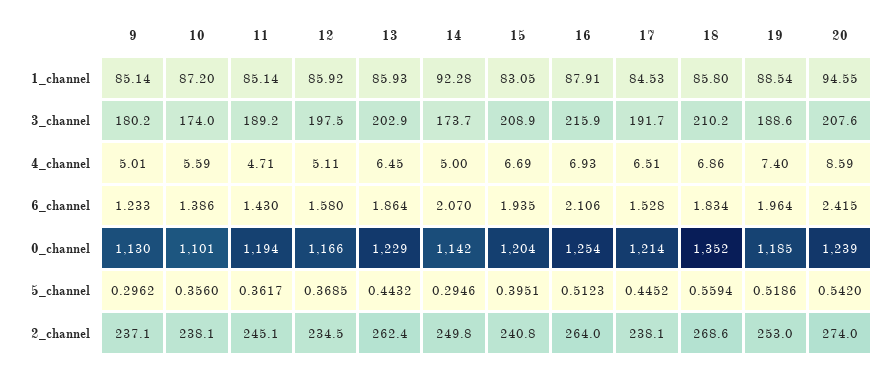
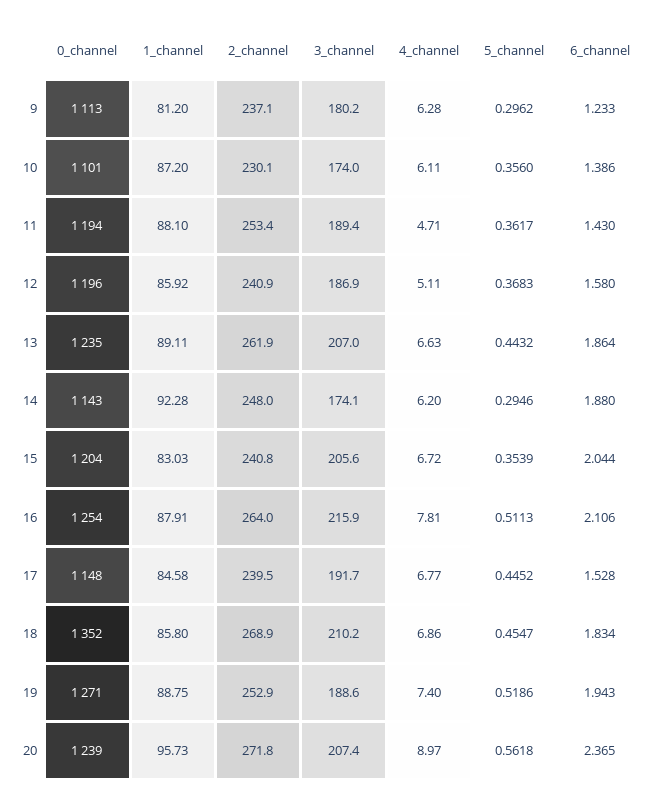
9, 1_channel: 85.14 -> 81.2
11, 1_channel: 85.14 -> 88.1
13, 1_channel: 85.93 -> 89.11
15, 1_channel: 83.05 -> 83.03
17, 1_channel: 84.53 -> 84.58
19, 1_channel: 88.54 -> 88.75
20, 1_channel: 94.55 -> 95.73
11, 3_channel: 189.2 -> 189.4
12, 3_channel: 197.5 -> 186.9
13, 3_channel: 202.9 -> 207
14, 3_channel: 173.7 -> 174.1
15, 3_channel: 208.9 -> 205.6
20, 3_channel: 207.6 -> 207.4
9, 4_channel: 5.01 -> 6.28
10, 4_channel: 5.59 -> 6.11
13, 4_channel: 6.45 -> 6.63
14, 4_channel: 5 -> 6.2
15, 4_channel: 6.69 -> 6.72
16, 4_channel: 6.93 -> 7.81
17, 4_channel: 6.51 -> 6.77
20, 4_channel: 8.59 -> 8.97
14, 6_channel: 2.07 -> 1.88
15, 6_channel: 1.935 -> 2.044
19, 6_channel: 1.964 -> 1.943
20, 6_channel: 2.415 -> 2.365
9, 0_channel: 1130 -> 1113
12, 0_channel: 1166 -> 1196
13, 0_channel: 1229 -> 1235
14, 0_channel: 1142 -> 1143
17, 0_channel: 1214 -> 1148
19, 0_channel: 1185 -> 1271
12, 5_channel: 0.3685 -> 0.3683
15, 5_channel: 0.3951 -> 0.3539
16, 5_channel: 0.5123 -> 0.5113
18, 5_channel: 0.5594 -> 0.4547
20, 5_channel: 0.542 -> 0.5618
10, 2_channel: 238.1 -> 230.1
11, 2_channel: 245.1 -> 253.4
12, 2_channel: 234.5 -> 240.9
13, 2_channel: 262.4 -> 261.9
14, 2_channel: 249.8 -> 248
17, 2_channel: 238.1 -> 239.5
18, 2_channel: 268.6 -> 268.9
19, 2_channel: 253 -> 252.9
20, 2_channel: 274 -> 271.8

